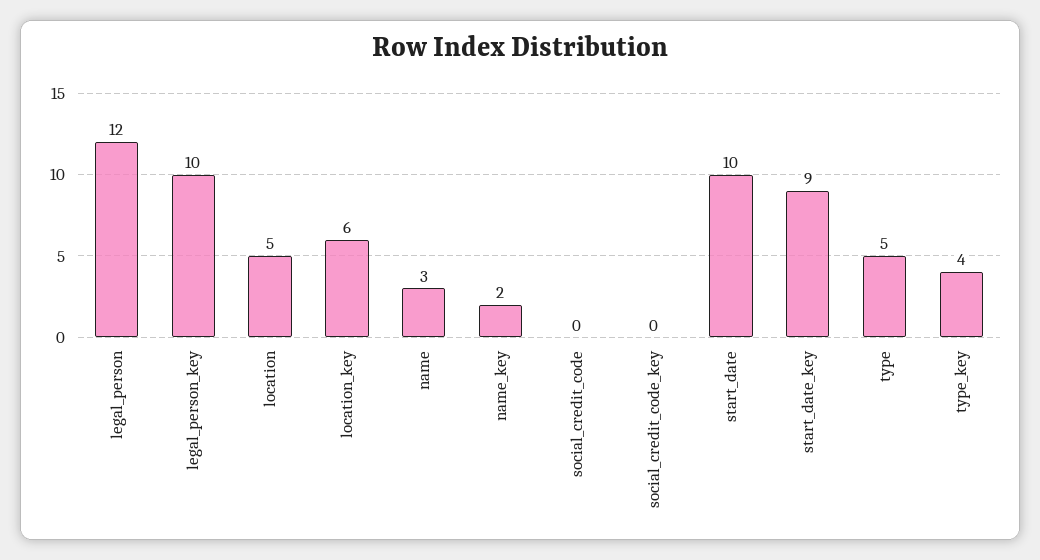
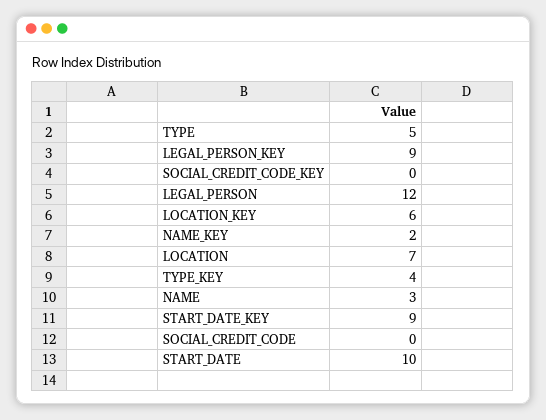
legal_person_key: 10 -> 9
location: 5 -> 7

